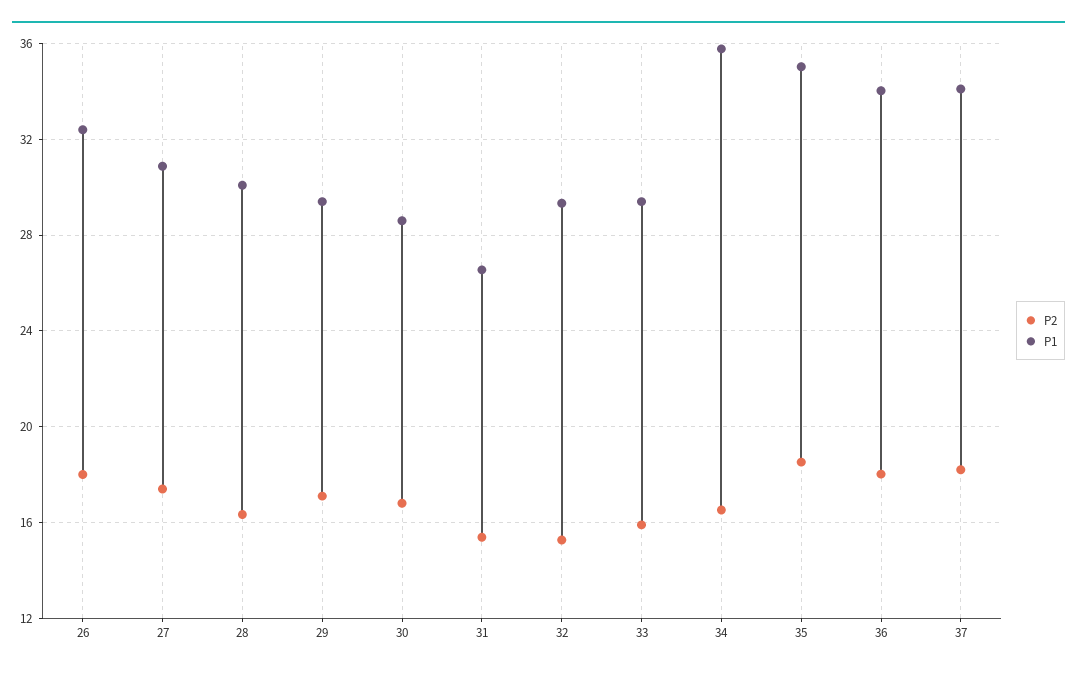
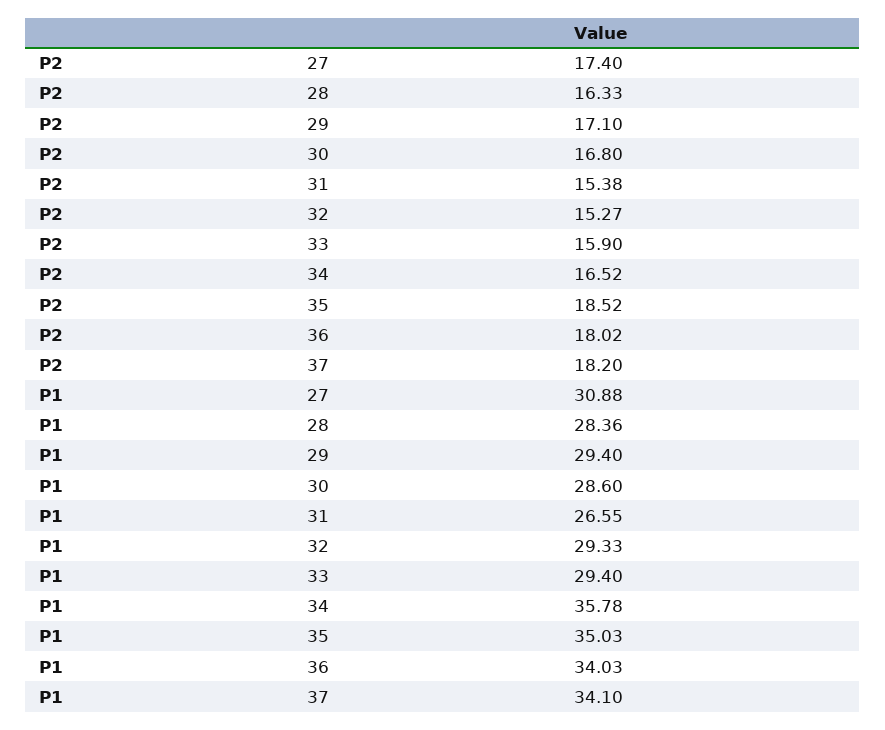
P2, 26: 18 -> none
P1, 26: 32.5 -> none
P1, 28: 30 -> 28.36

